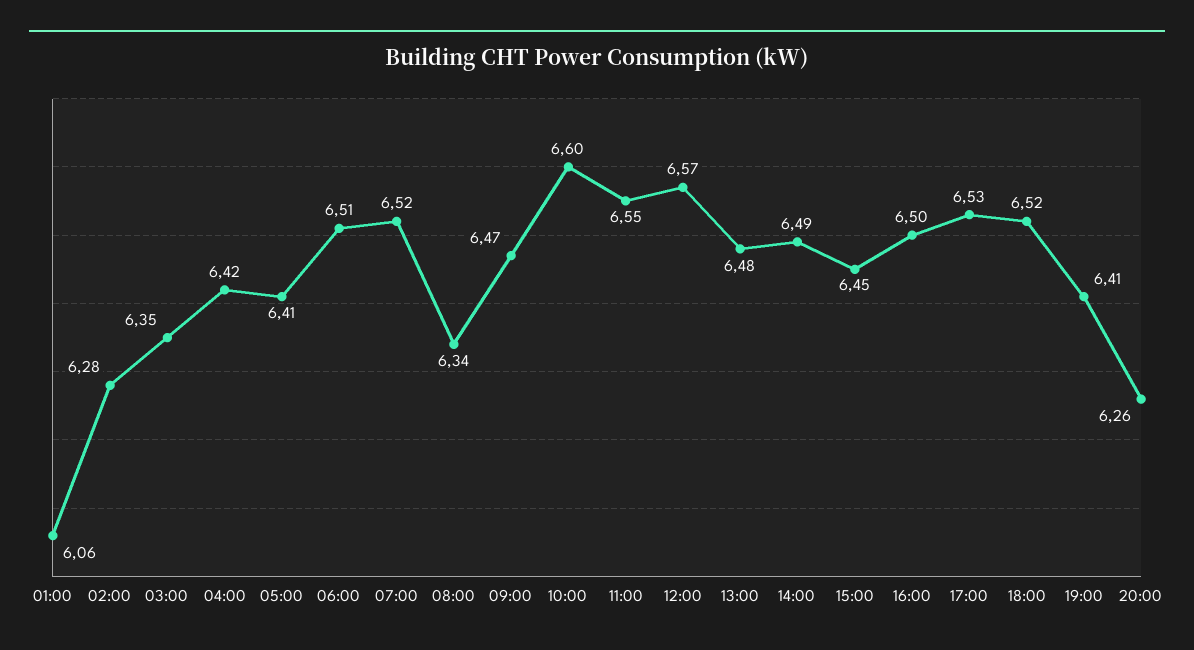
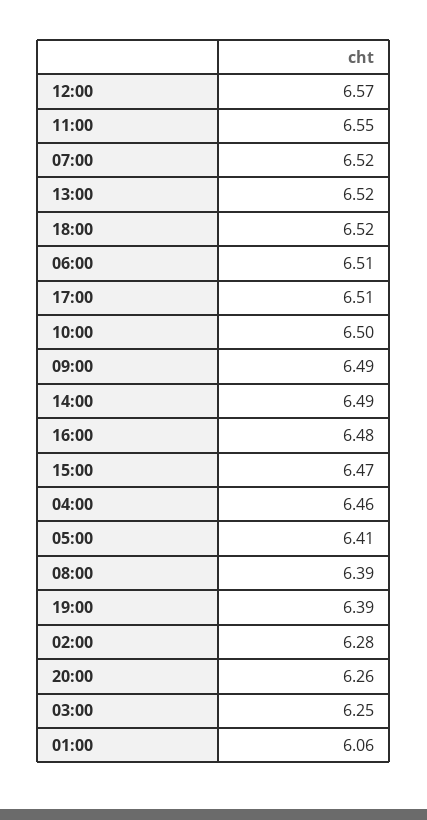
03:00: 6.35 -> 6.25
04:00: 6.42 -> 6.46
08:00: 6.34 -> 6.39
09:00: 6.47 -> 6.49
10:00: 6.6 -> 6.5
13:00: 6.48 -> 6.52
15:00: 6.45 -> 6.47
16:00: 6.5 -> 6.48
17:00: 6.53 -> 6.51
19:00: 6.41 -> 6.39

